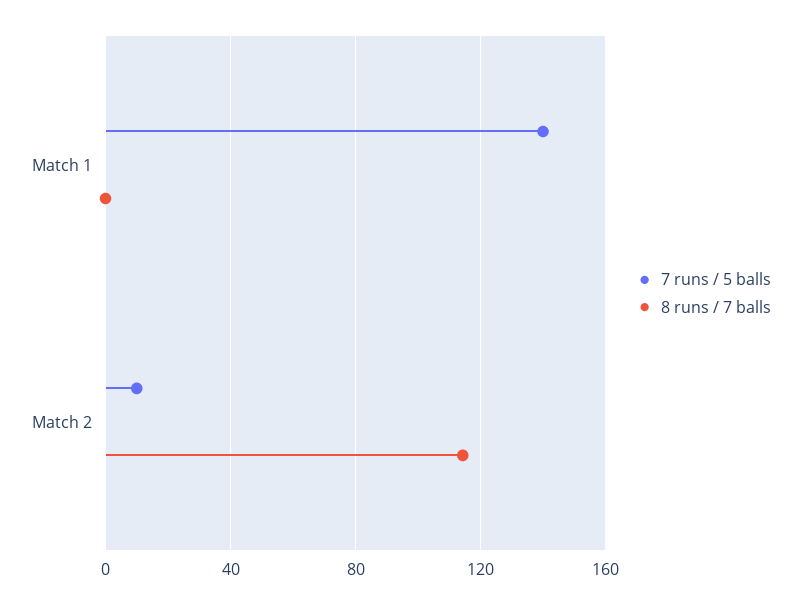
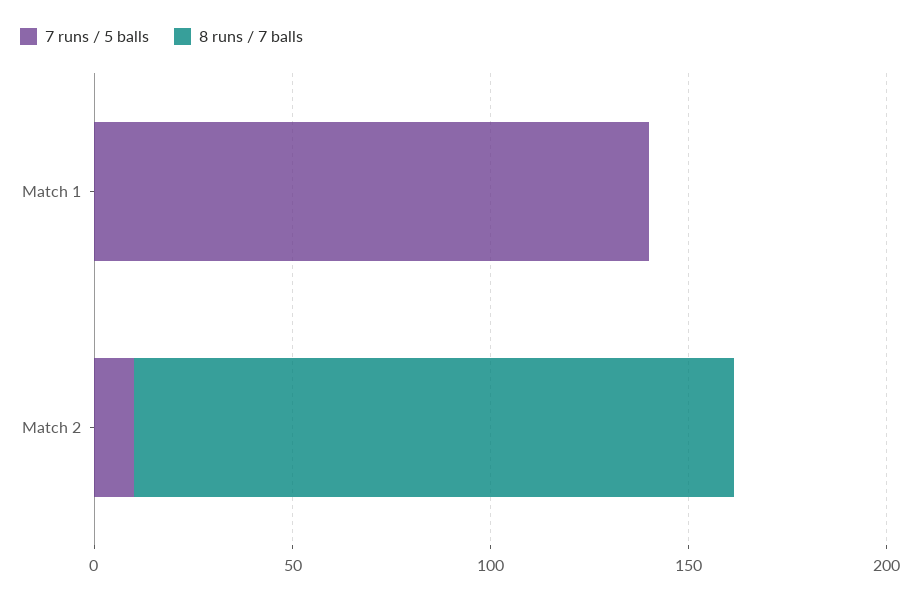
8 runs / 7 balls, Match 2: 115 -> 150

